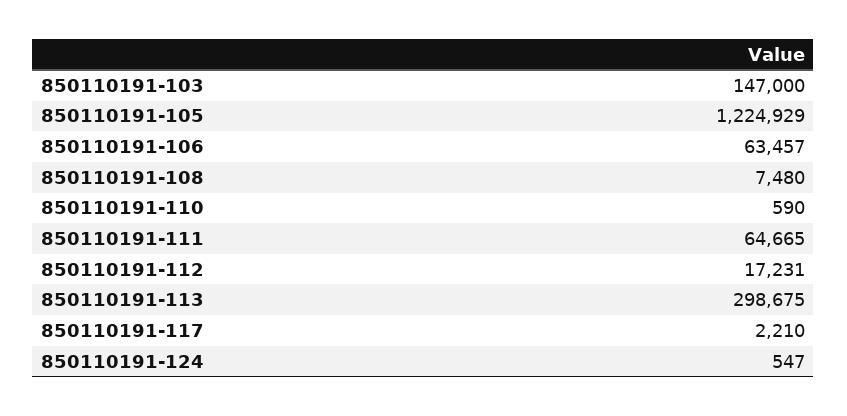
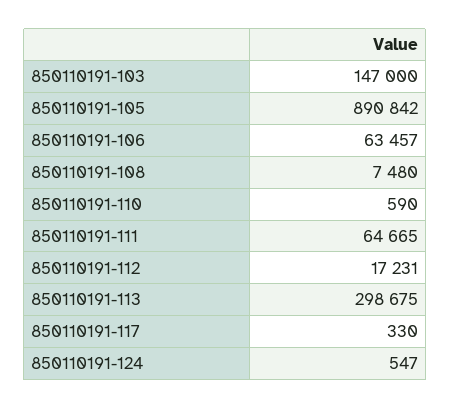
850110191-105: 1224929 -> 890842
850110191-117: 2210 -> 330

